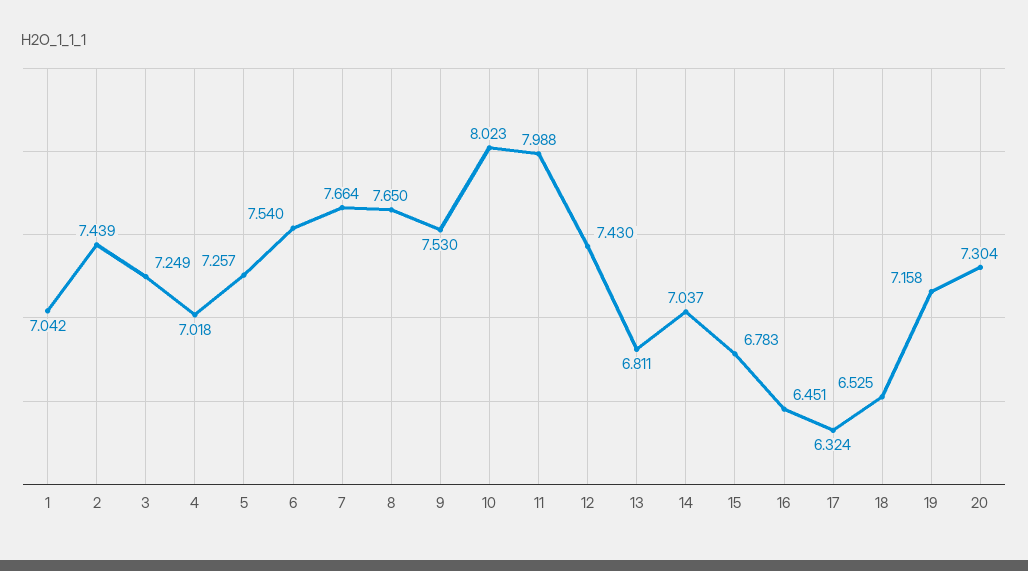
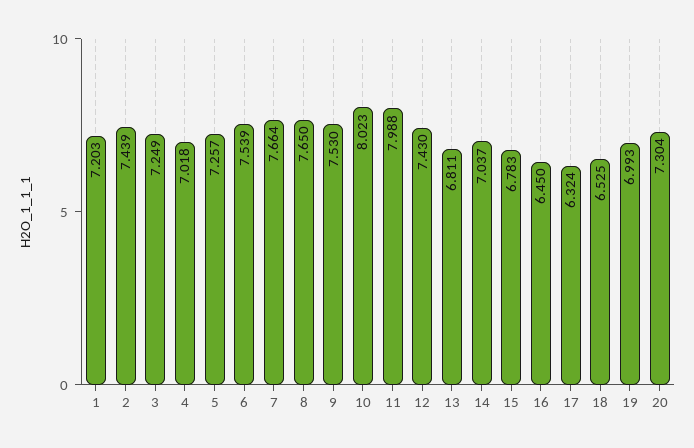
1: 7.042 -> 7.203
6: 7.54 -> 7.539
16: 6.451 -> 6.45
19: 7.158 -> 6.993

